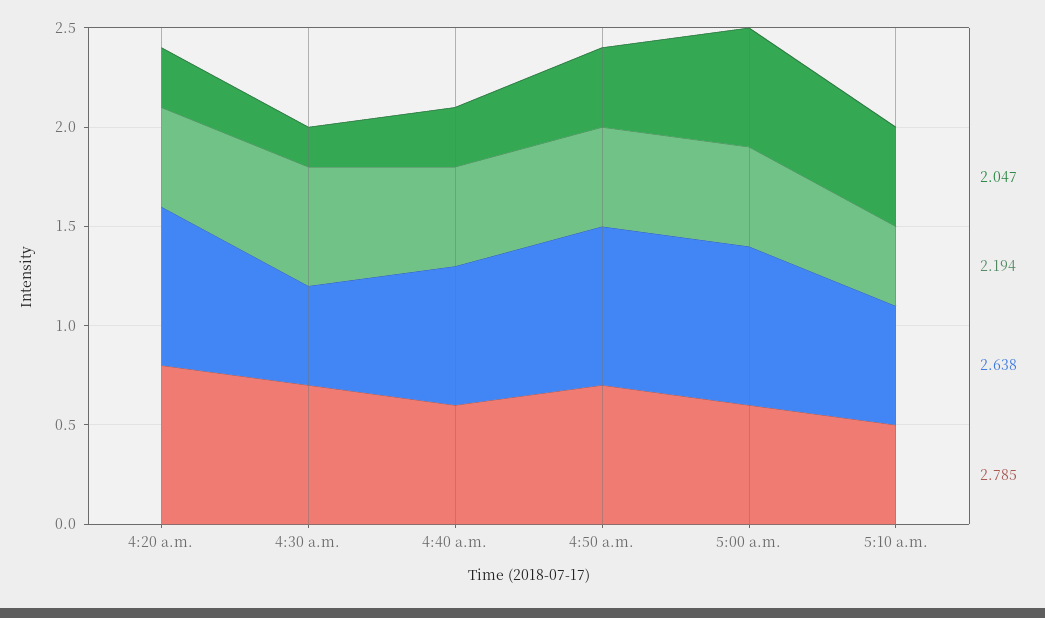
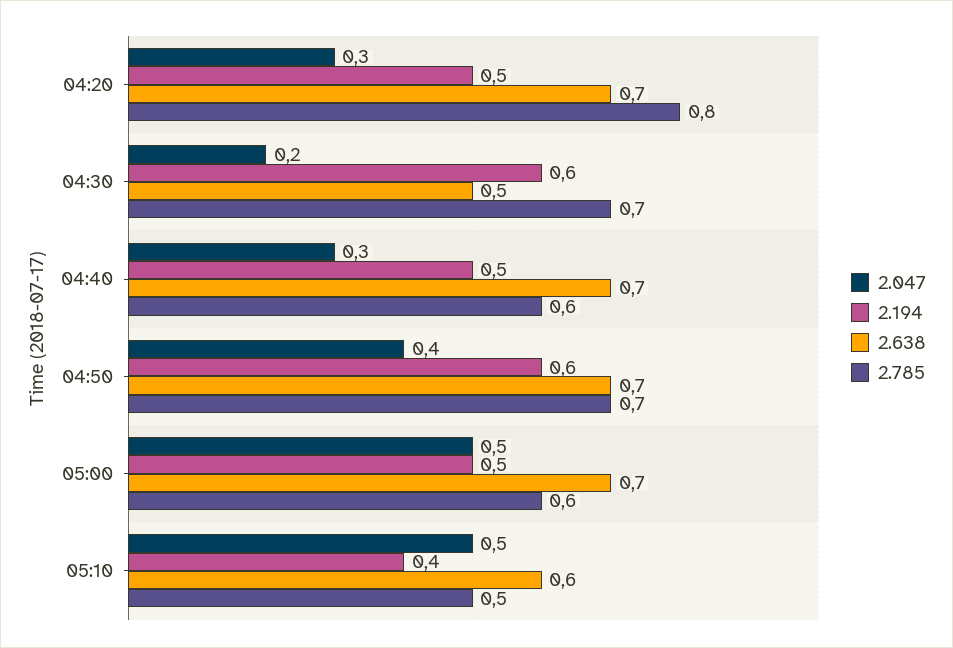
2.638, 4:20 a.m.: 0.8 -> 0.7
2.194, 4:50 a.m.: 0.5 -> 0.6
2.638, 4:50 a.m.: 0.8 -> 0.7
2.047, 5:00 a.m.: 0.6 -> 0.5
2.638, 5:00 a.m.: 0.8 -> 0.7

